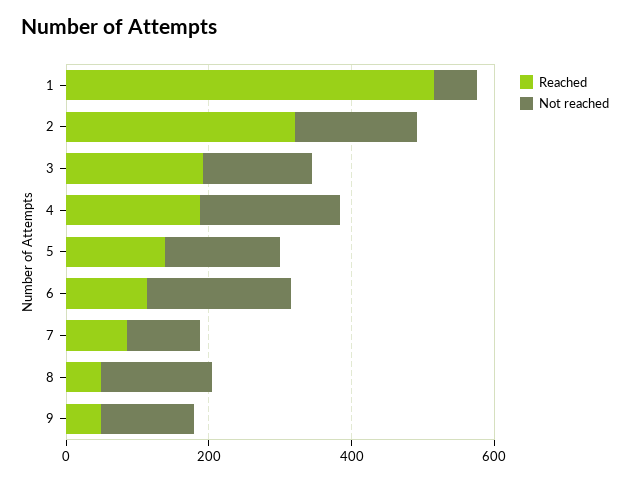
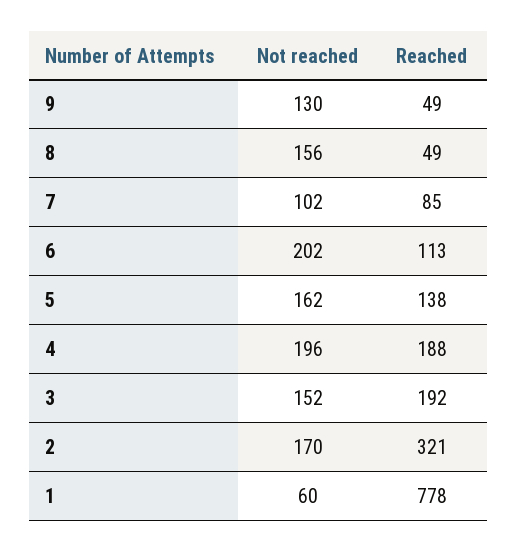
Reached, 1: 500 -> 778

